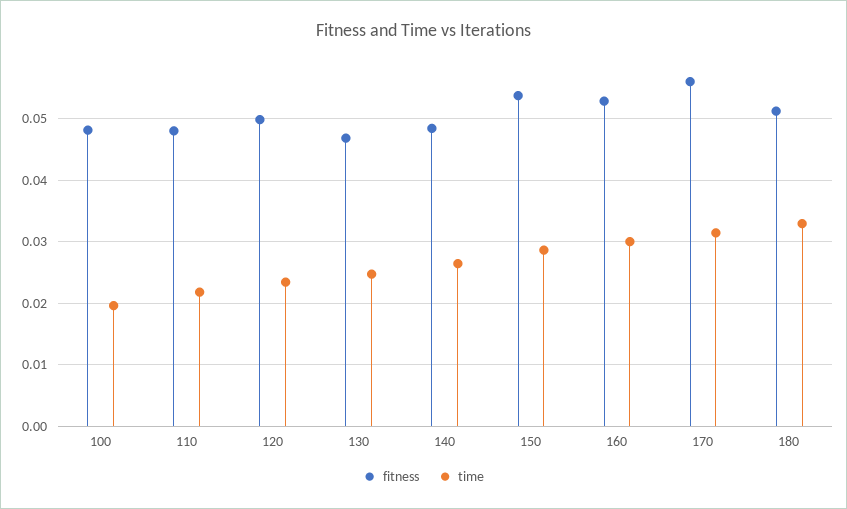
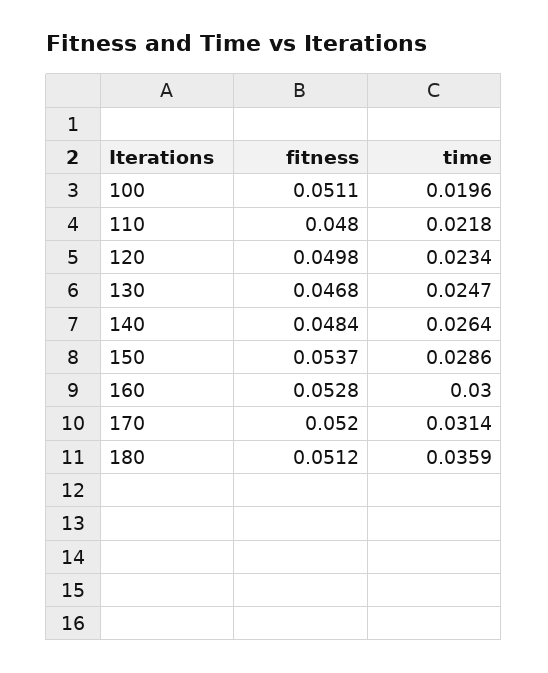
fitness, 100: 0.048 -> 0.0511
fitness, 170: 0.056 -> 0.052
time, 180: 0.033 -> 0.0359

